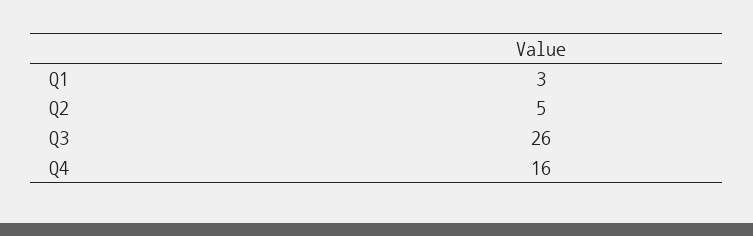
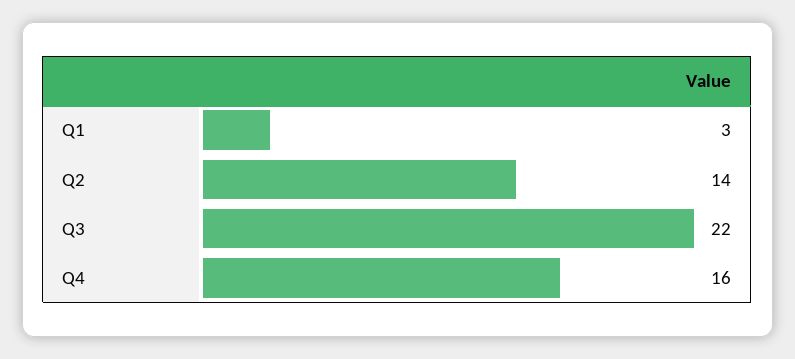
Q2: 5 -> 14
Q3: 26 -> 22

